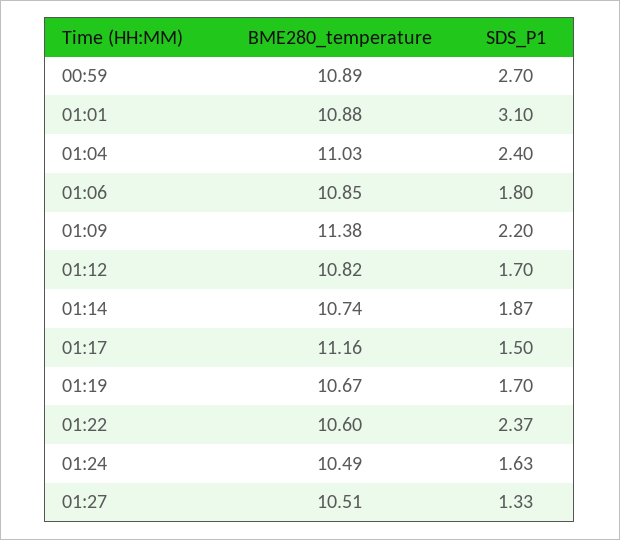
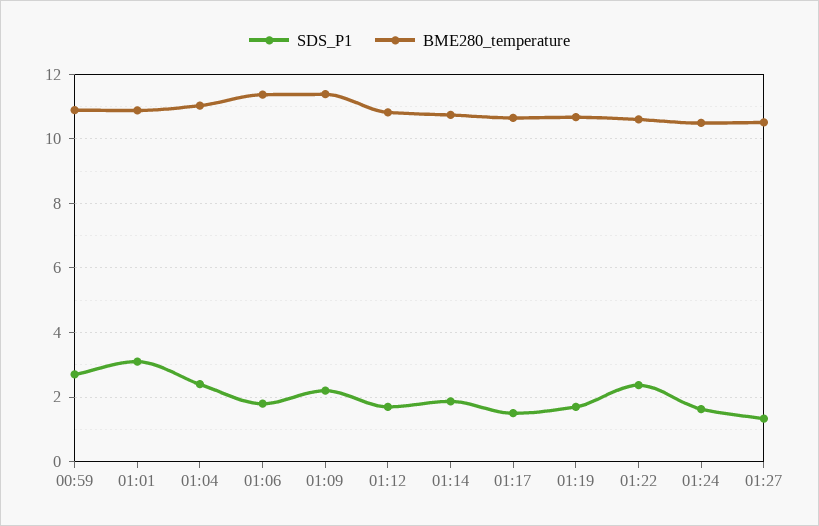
BME280_temperature, 01:06: 10.85 -> 11.4
BME280_temperature, 01:17: 11.16 -> 10.6

